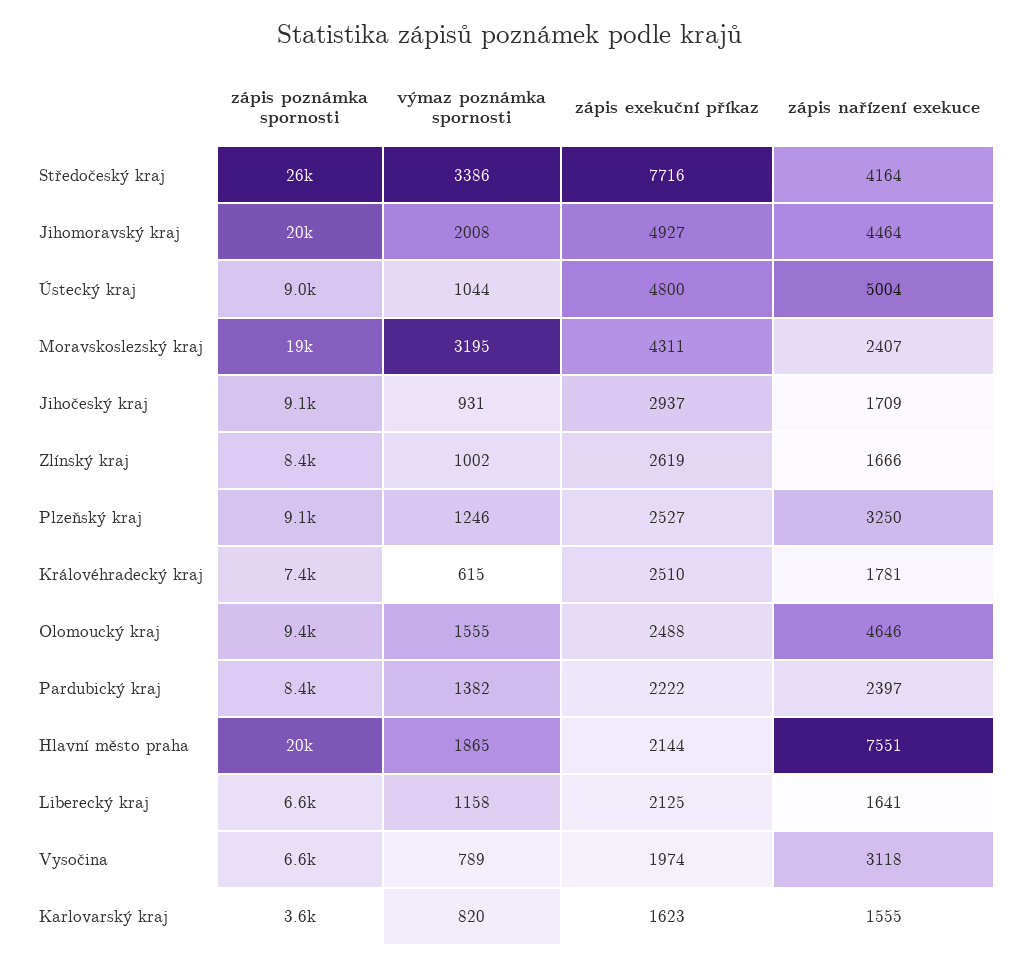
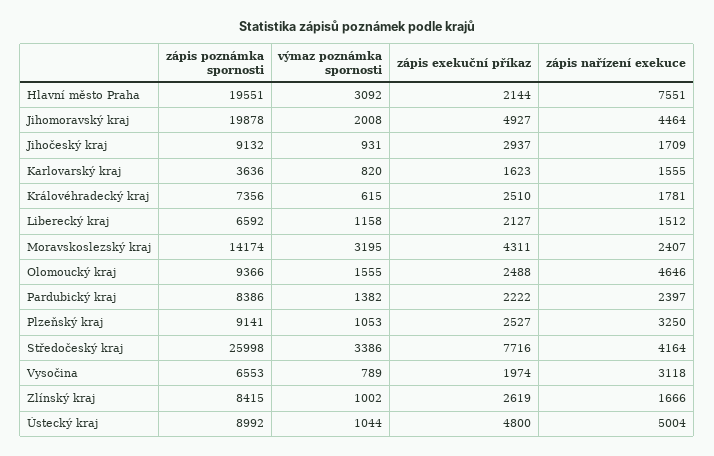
zápis poznámka spornosti, Moravskoslezský kraj: 19000 -> 14174
výmaz poznámka spornosti, Plzeňský kraj: 1246 -> 1053
výmaz poznámka spornosti, Hlavní město praha: 1865 -> 3092
zápis exekuční příkaz, Liberecký kraj: 2125 -> 2127
zápis nařízení exekuce, Liberecký kraj: 1641 -> 1512

